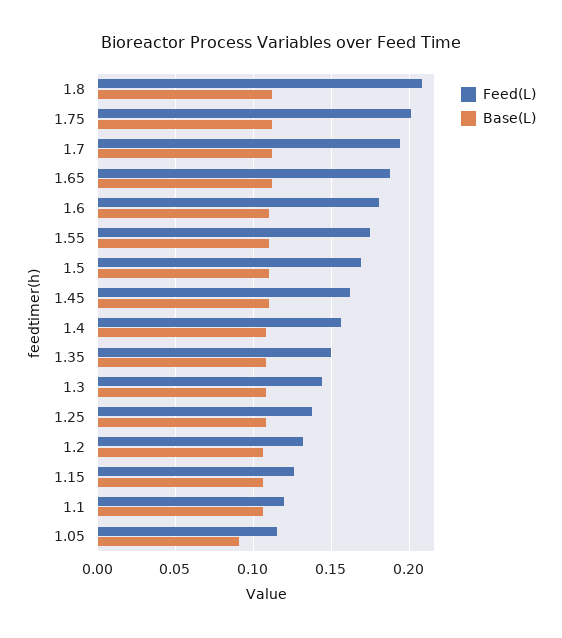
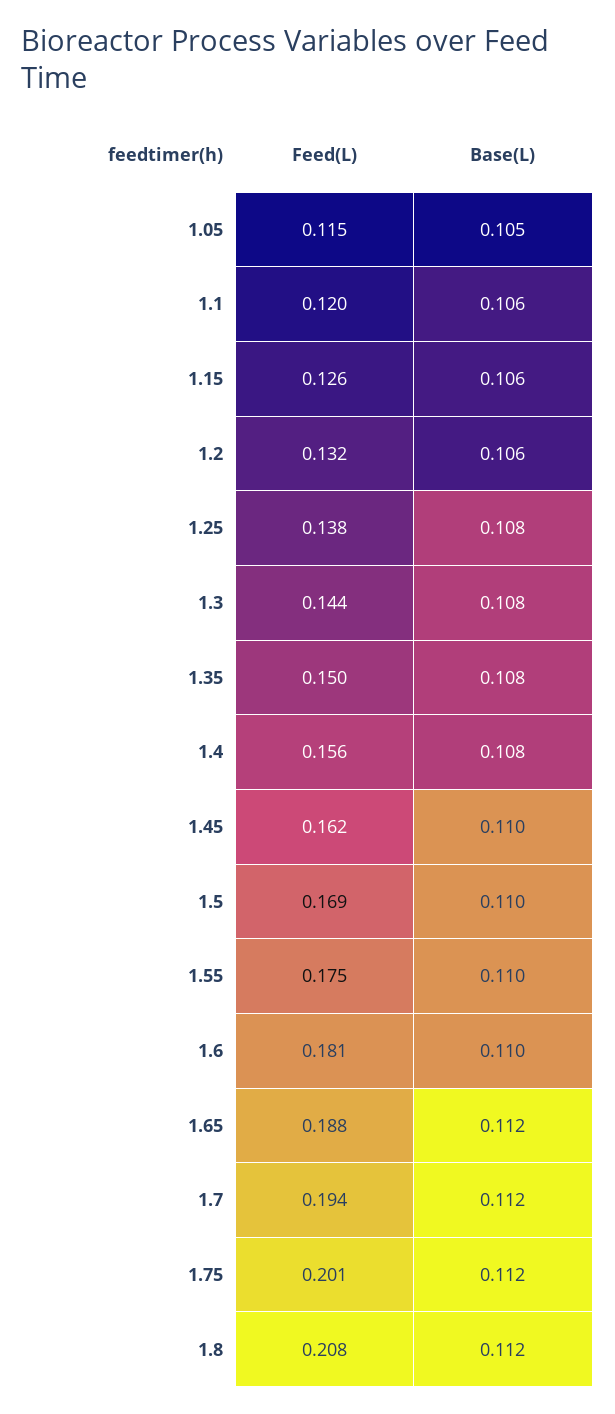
Base(L), 1.05: 0.09 -> 0.105

